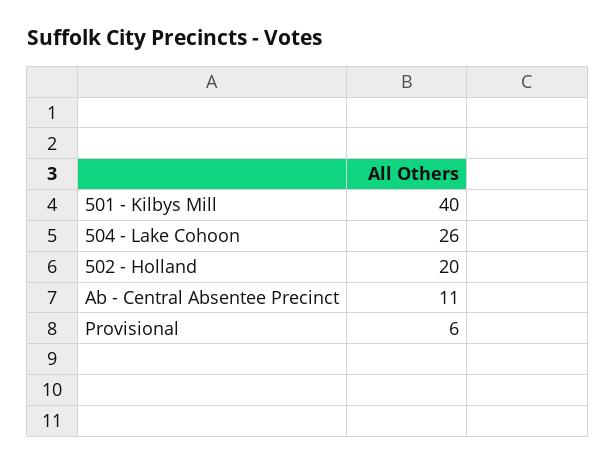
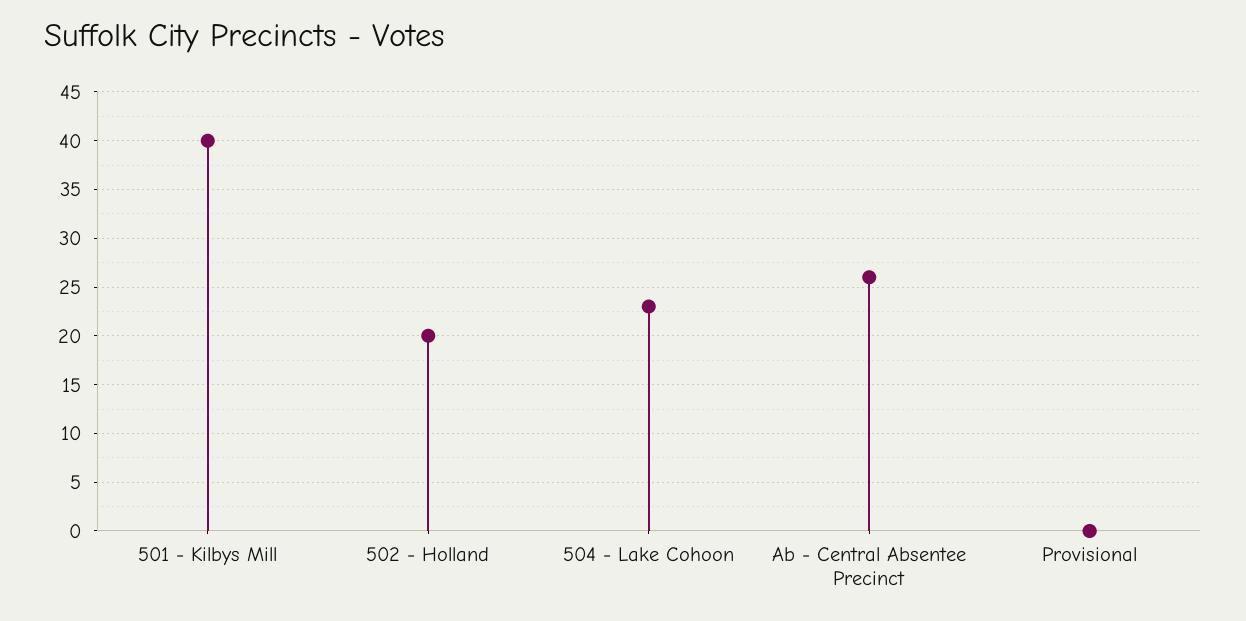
504 - Lake Cohoon: 26 -> 23
Ab - Central Absentee Precinct: 11 -> 26
Provisional: 6 -> 0

